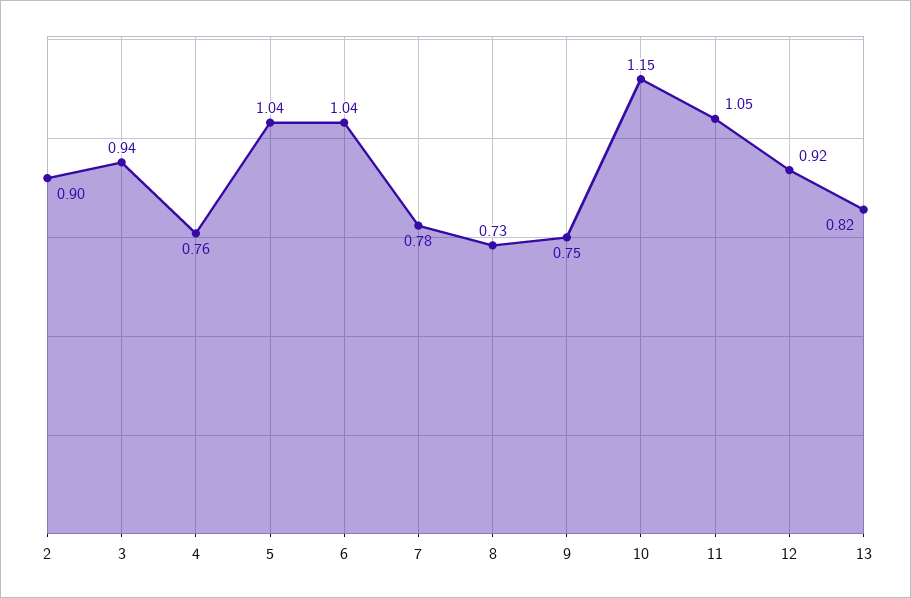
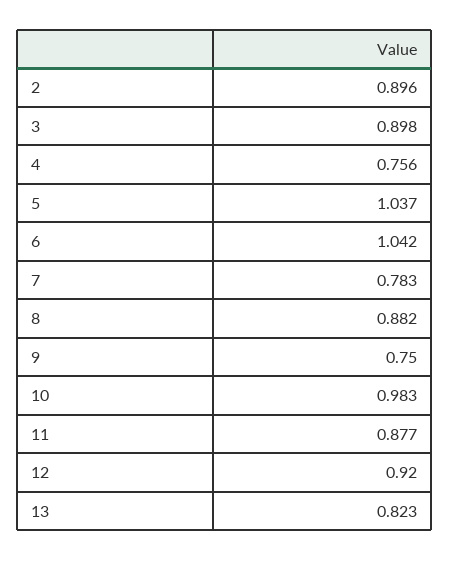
3: 0.94 -> 0.898
8: 0.73 -> 0.882
10: 1.15 -> 0.983
11: 1.05 -> 0.877

